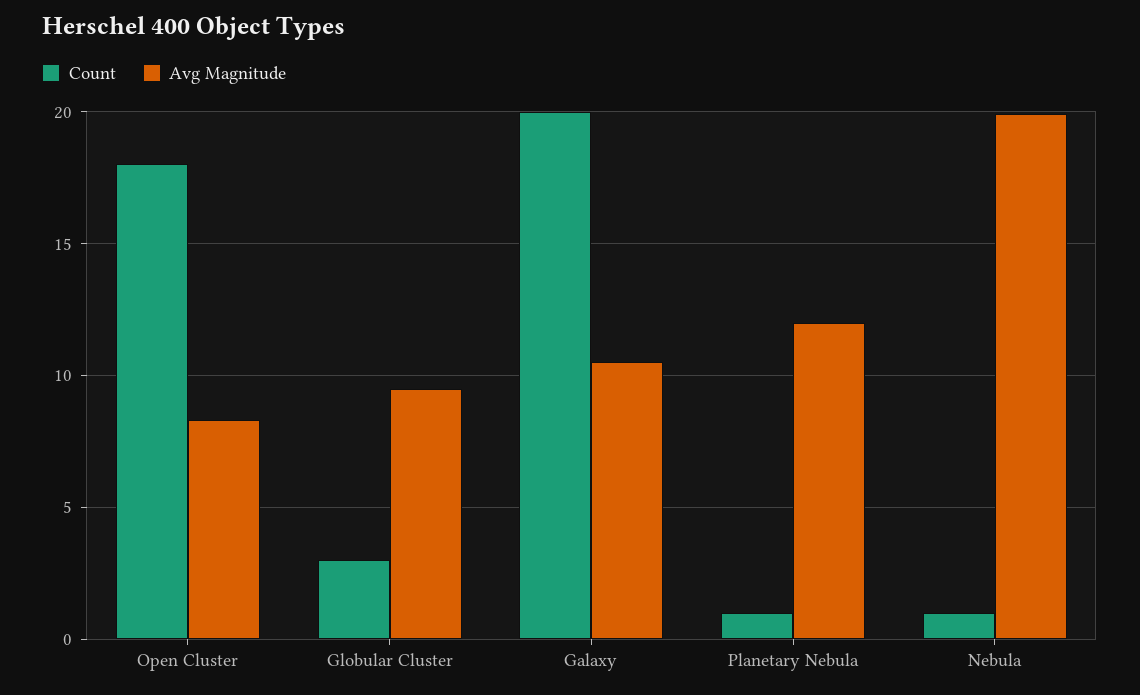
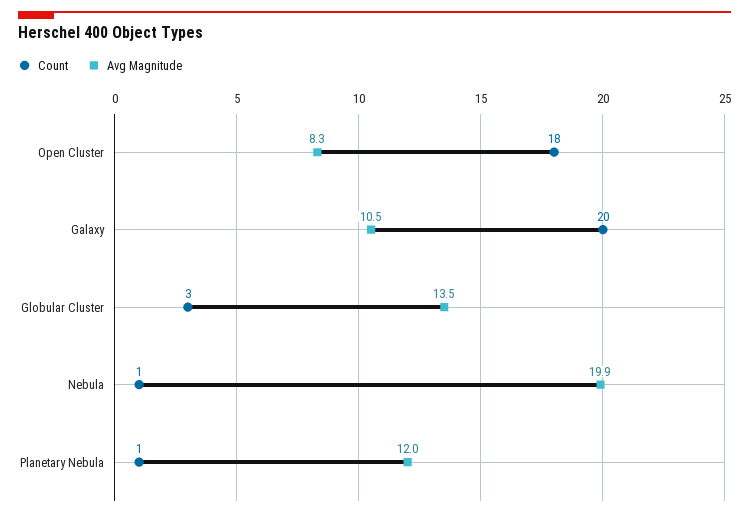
Avg Magnitude, Globular Cluster: 9.5 -> 13.5

